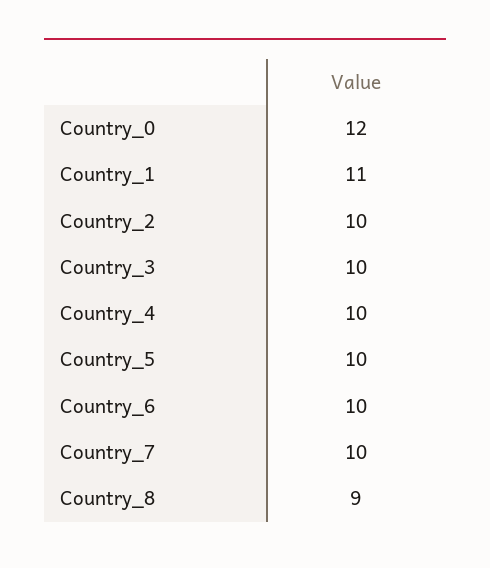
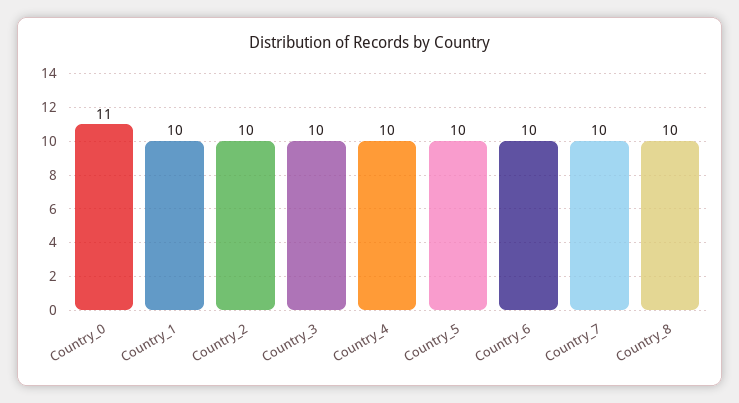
Country_0: 12 -> 11
Country_1: 11 -> 10
Country_8: 9 -> 10

